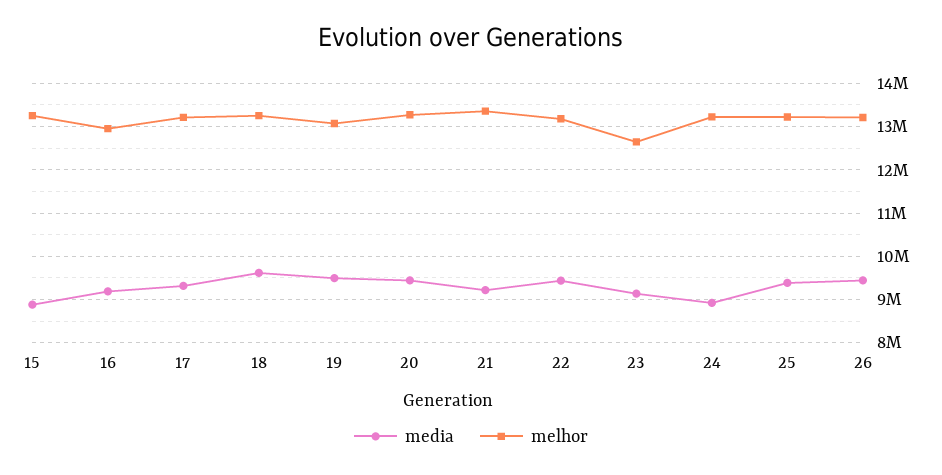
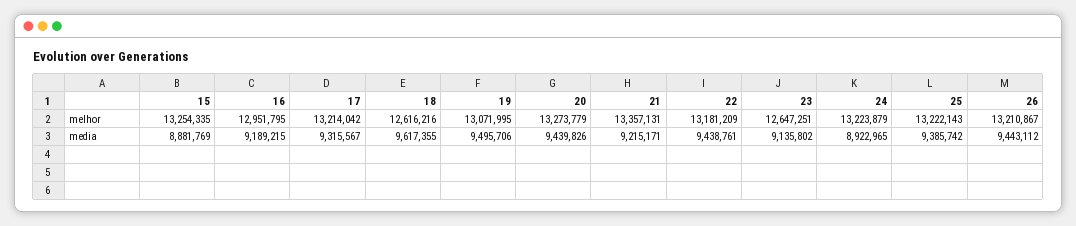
melhor, 18: 13200000 -> 12616216

